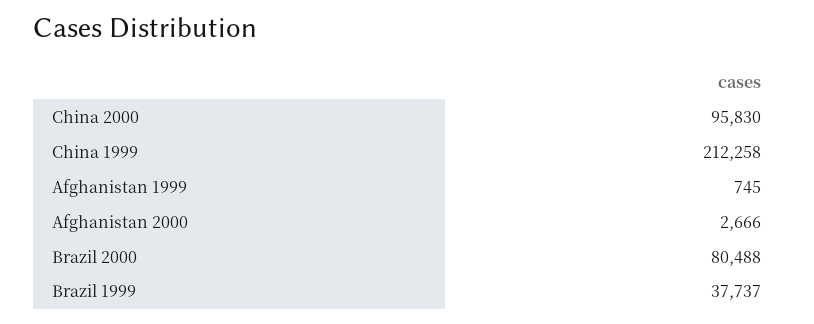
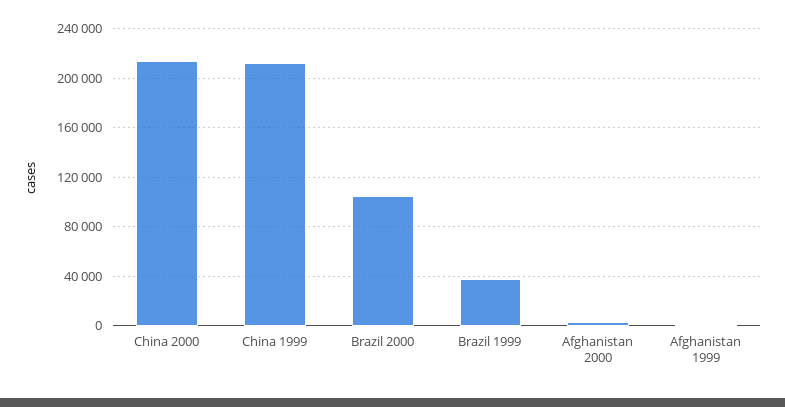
China 2000: 95830 -> 215000
Brazil 2000: 80488 -> 105000

